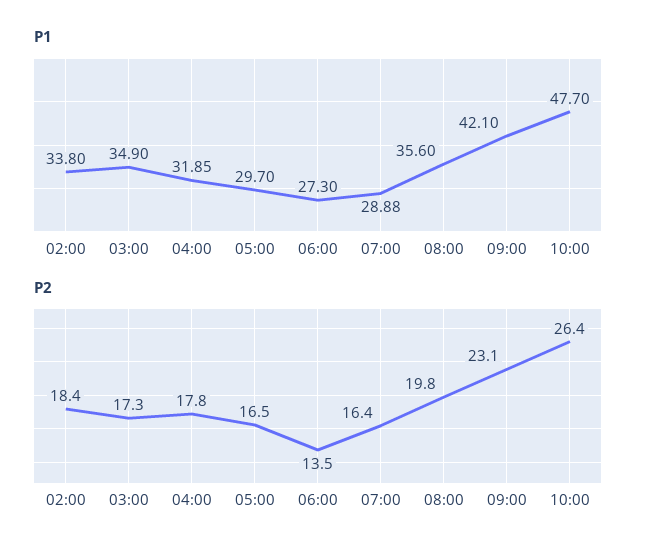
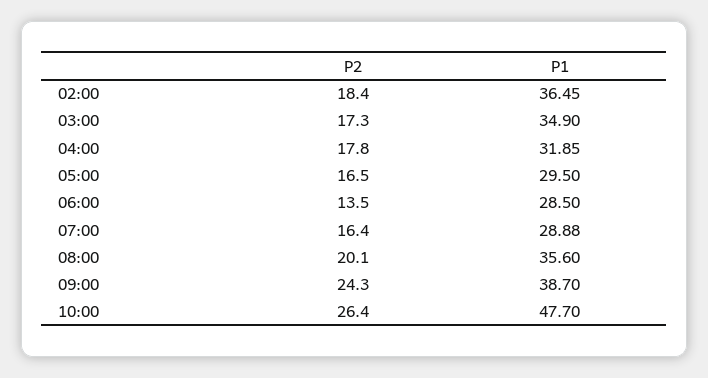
P1, 02:00: 33.8 -> 36.45
P1, 05:00: 29.7 -> 29.5
P1, 06:00: 27.3 -> 28.5
P1, 09:00: 42.1 -> 38.7
P2, 08:00: 19.8 -> 20.1
P2, 09:00: 23.1 -> 24.3

